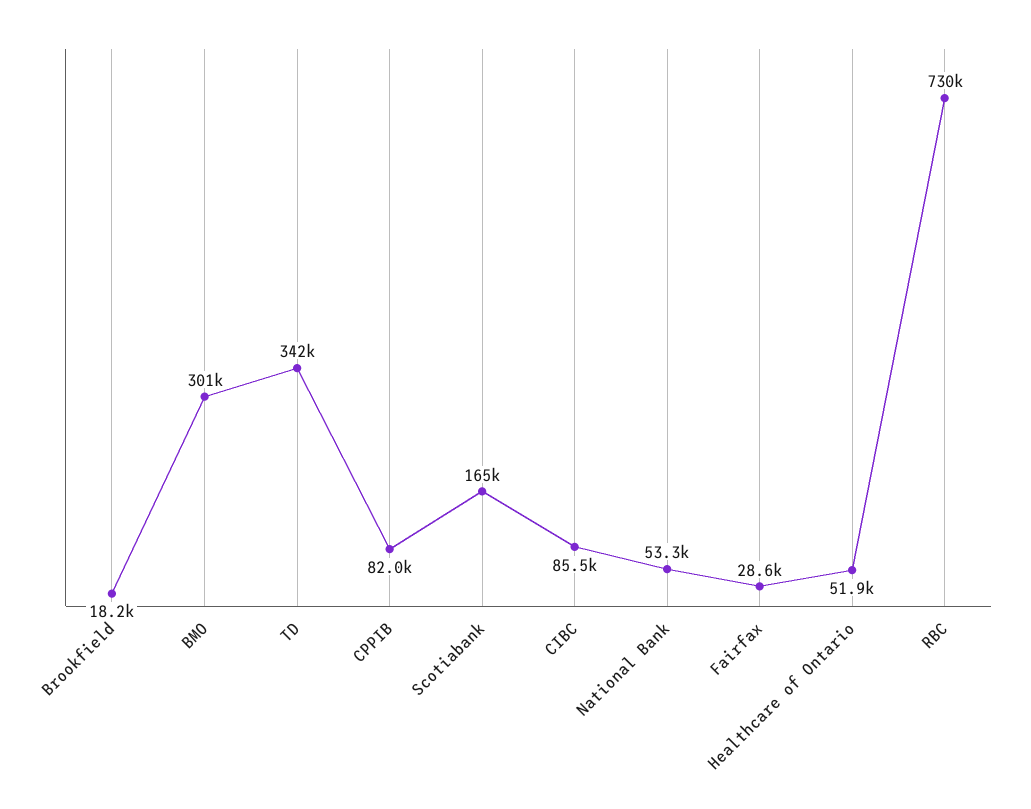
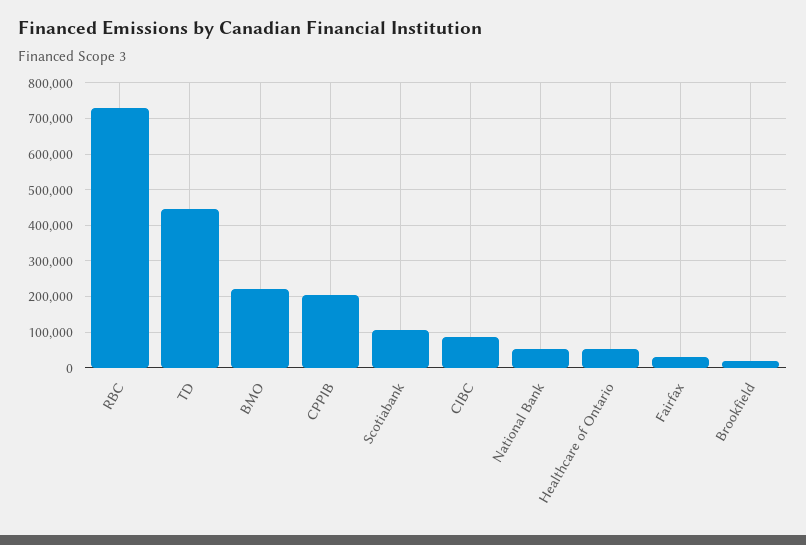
BMO: 301000 -> 220000
TD: 342000 -> 440000
CPPIB: 82000 -> 200000
Scotiabank: 165000 -> 100000

